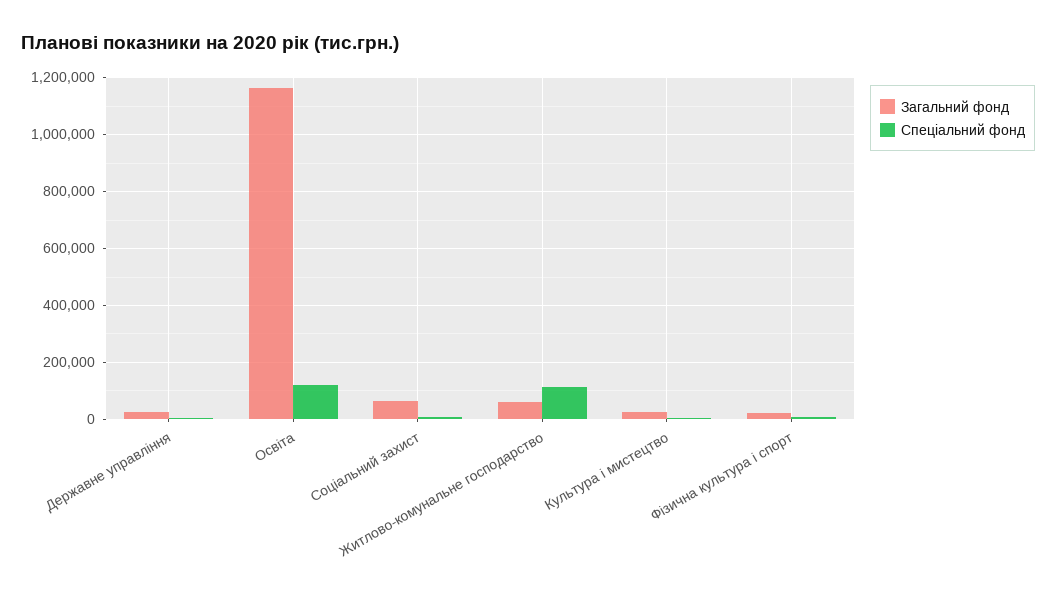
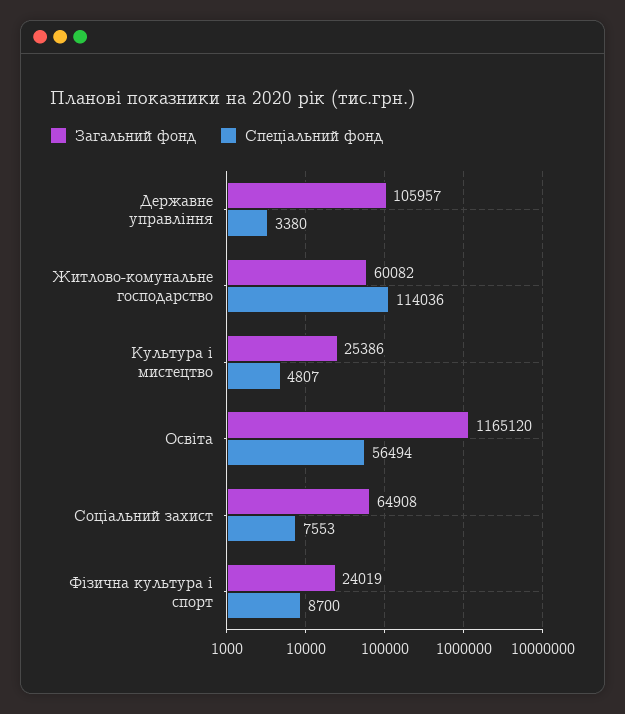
Загальний фонд, Державне управління: 25000 -> 105957
Спеціальний фонд, Освіта: 125000 -> 56494

